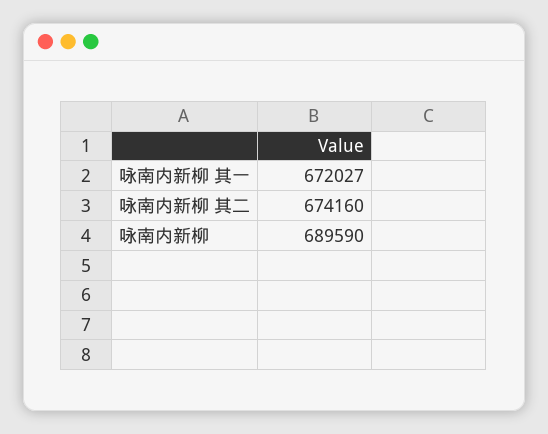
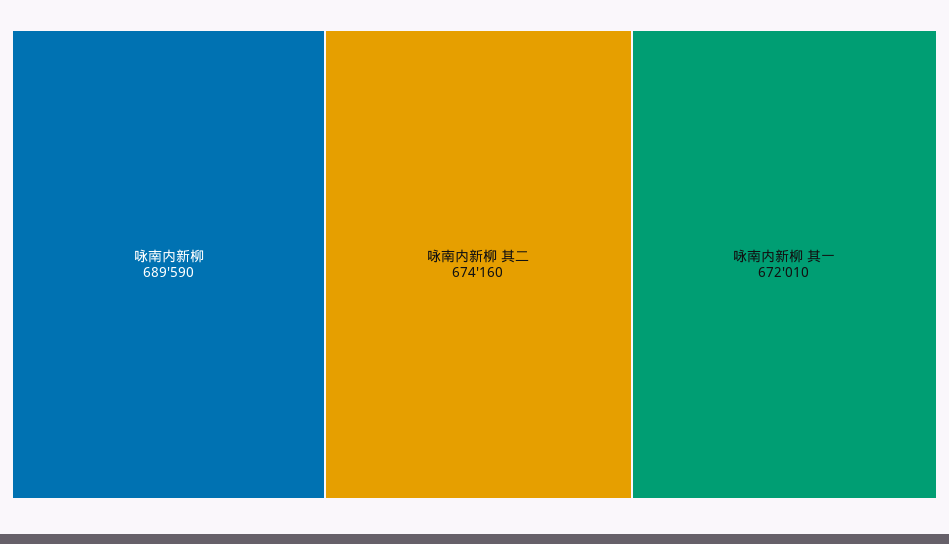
咏南内新柳 其一: 672027 -> 672010

